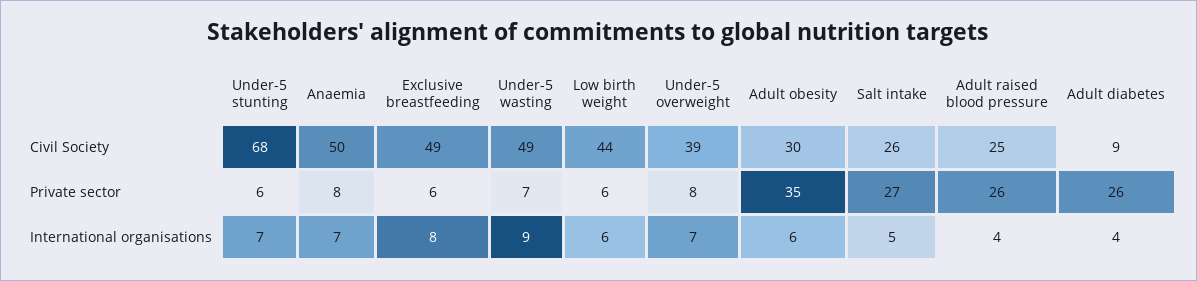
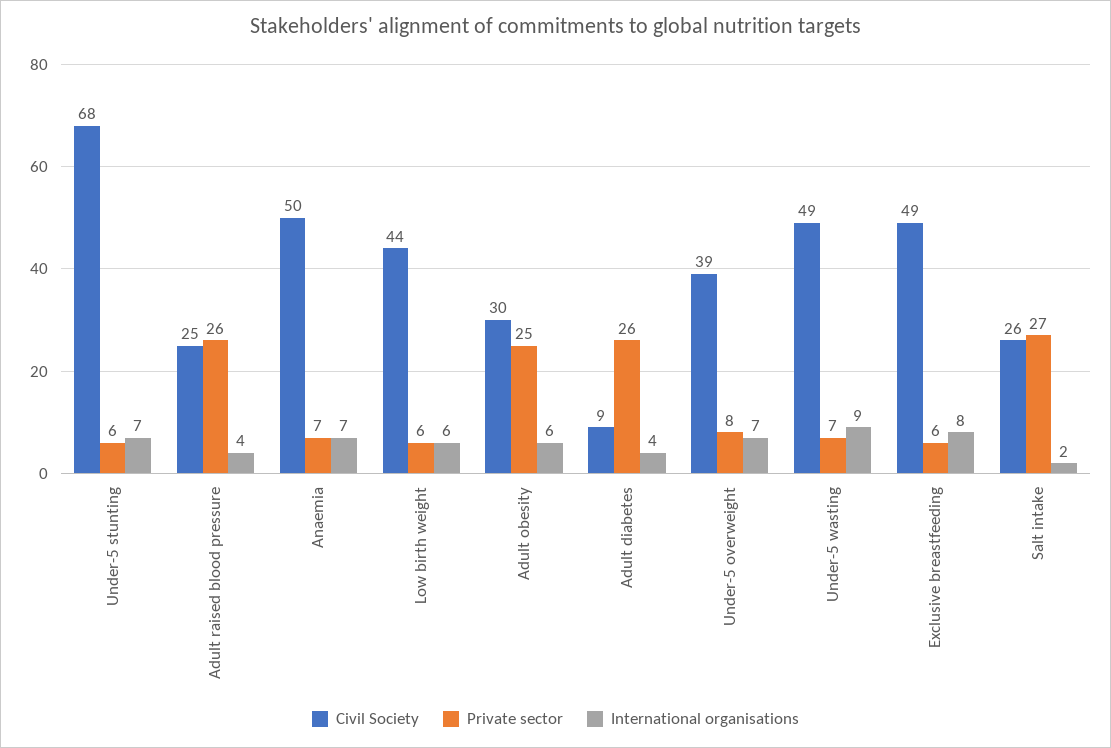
Private sector, Anaemia: 8 -> 7
Private sector, Adult obesity: 35 -> 25
International organisations, Salt intake: 5 -> 2

